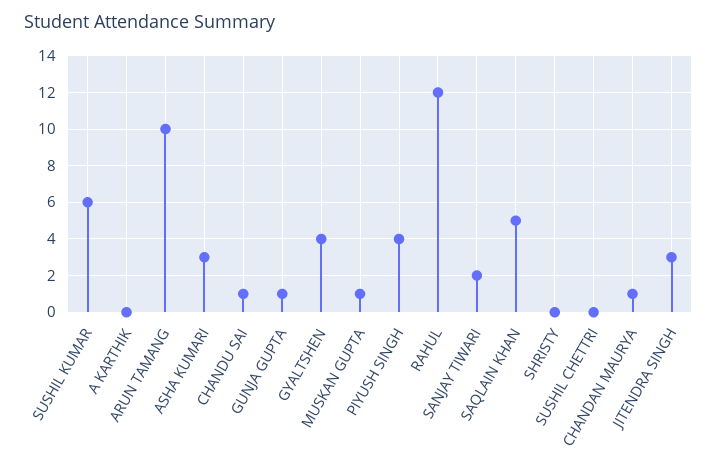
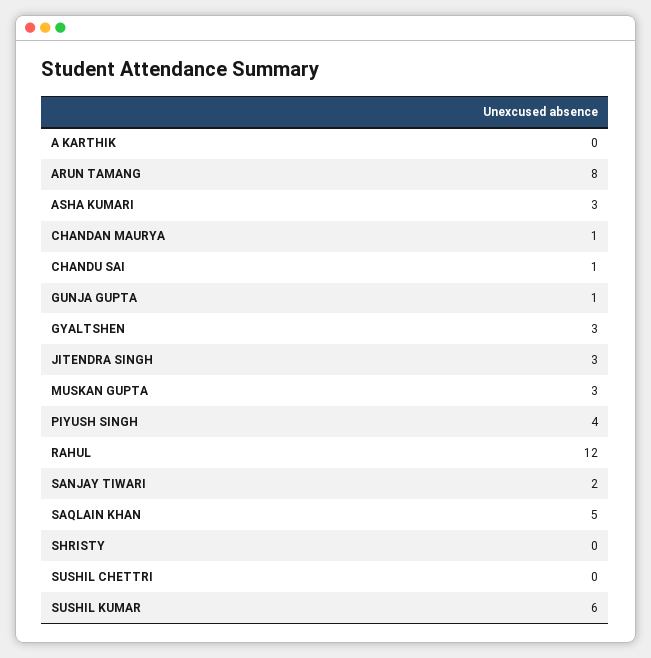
ARUN TAMANG: 10 -> 8
GYALTSHEN: 4 -> 3
MUSKAN GUPTA: 1 -> 3

